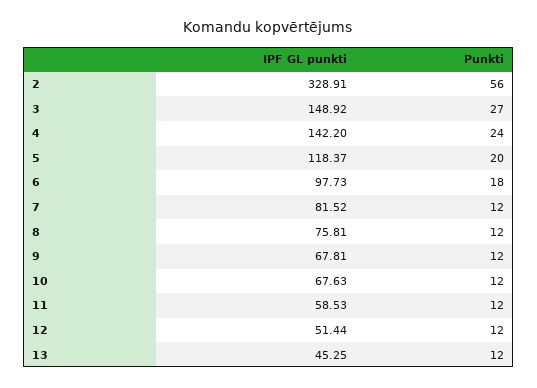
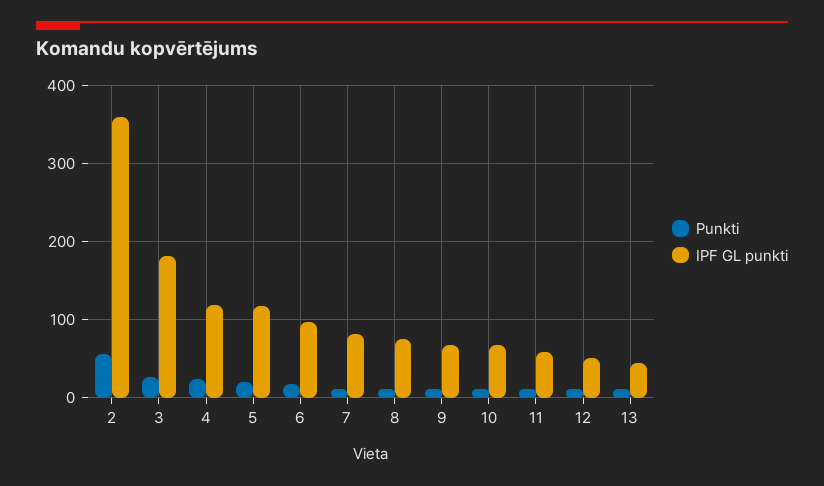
IPF GL punkti, 2: 328.91 -> 360
IPF GL punkti, 3: 148.92 -> 180
IPF GL punkti, 4: 142.2 -> 120

